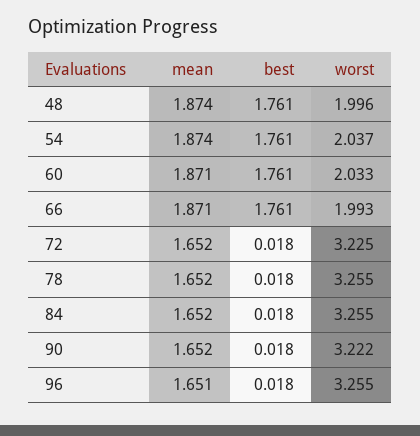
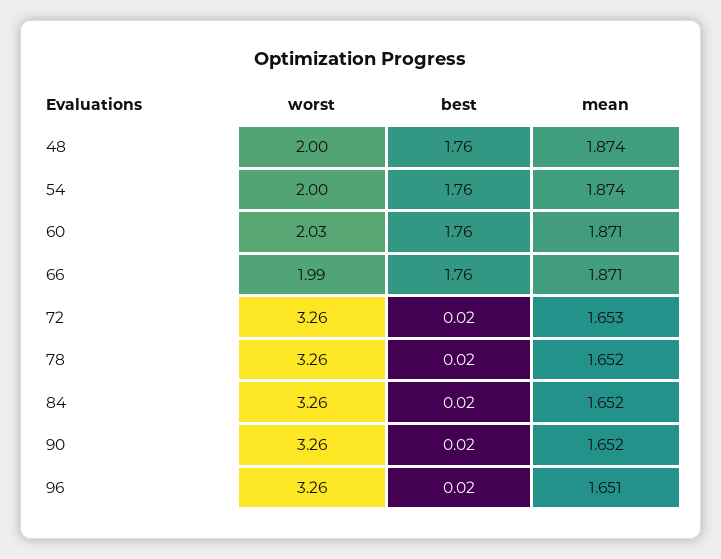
worst, 54: 2.037 -> 2
mean, 72: 1.652 -> 1.653
worst, 72: 3.225 -> 3.26
worst, 90: 3.222 -> 3.26

